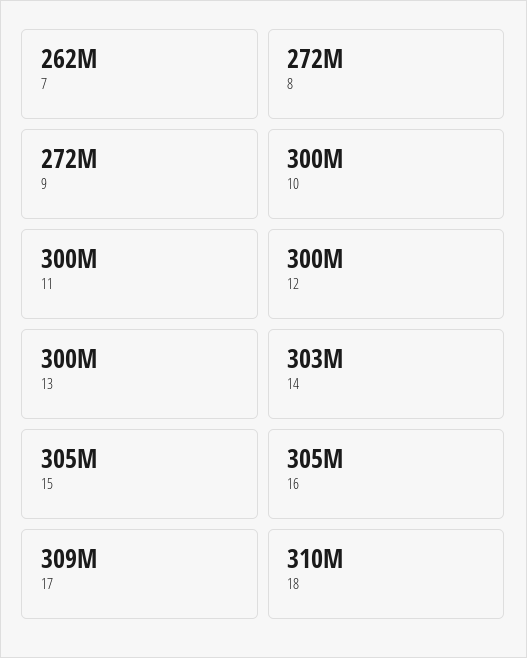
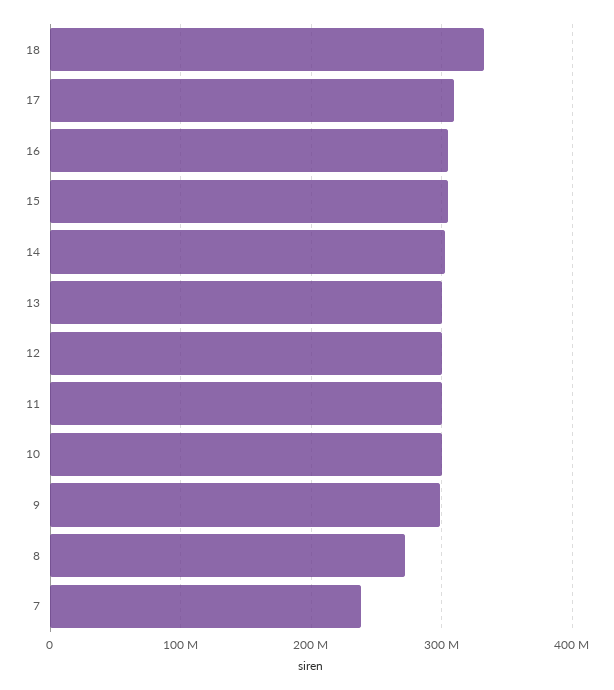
7: 262000000 -> 240000000
9: 272000000 -> 300000000
18: 310000000 -> 330000000

